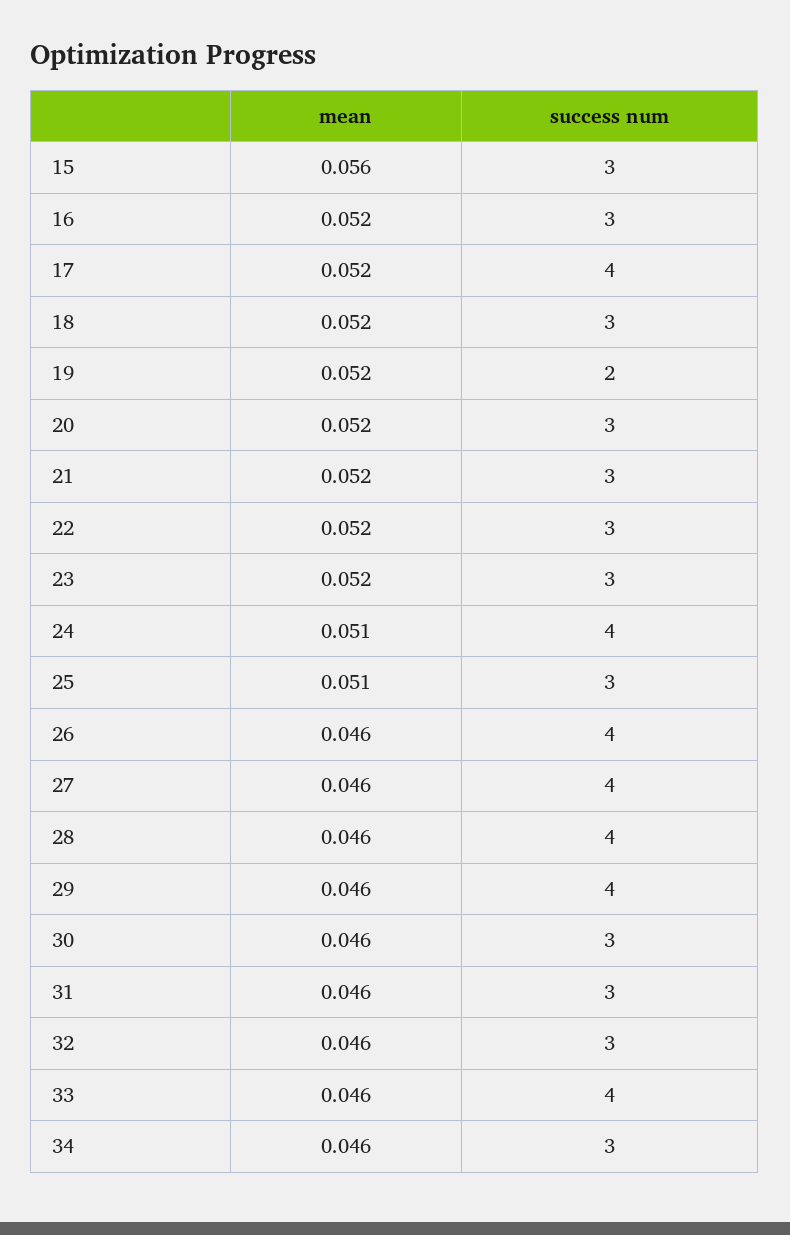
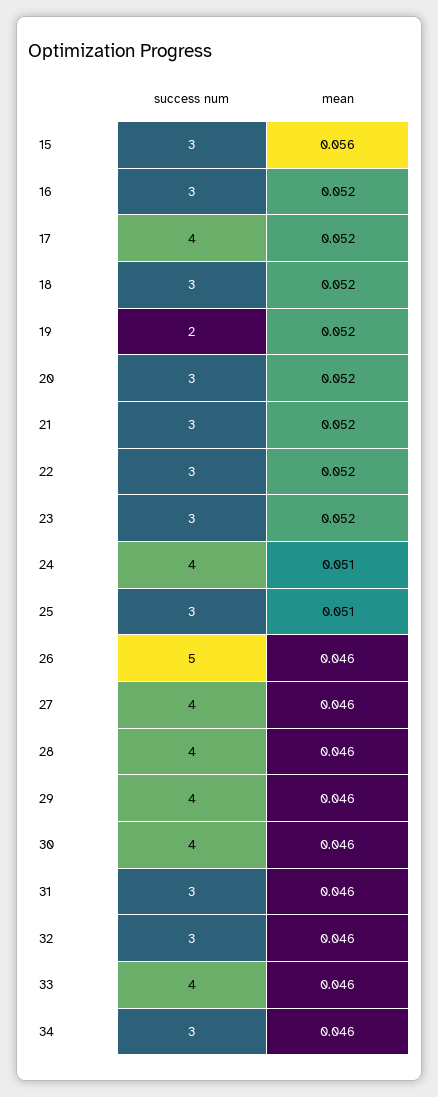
success num, 26: 4 -> 5
success num, 30: 3 -> 4

